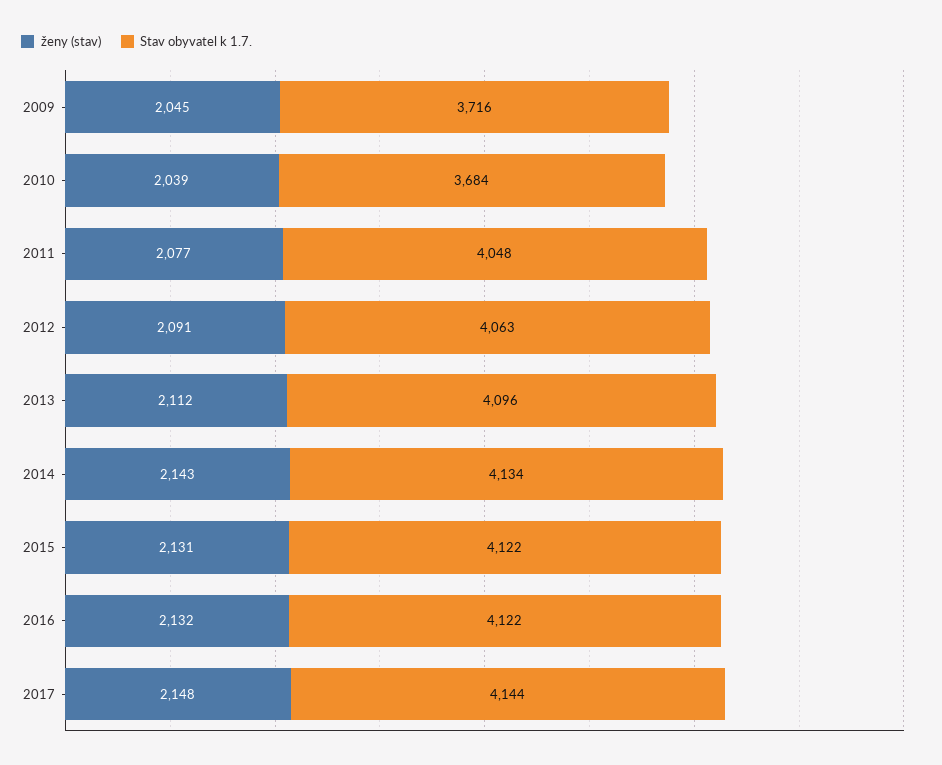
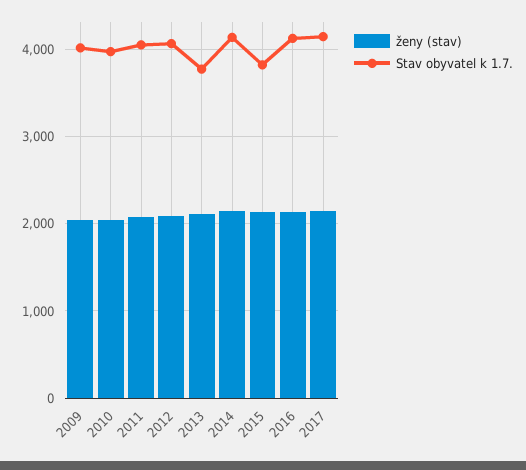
Stav obyvatel k 1.7., 2009: 3716 -> 4000
Stav obyvatel k 1.7., 2010: 3684 -> 4000
Stav obyvatel k 1.7., 2013: 4096 -> 3800
Stav obyvatel k 1.7., 2015: 4122 -> 3800

